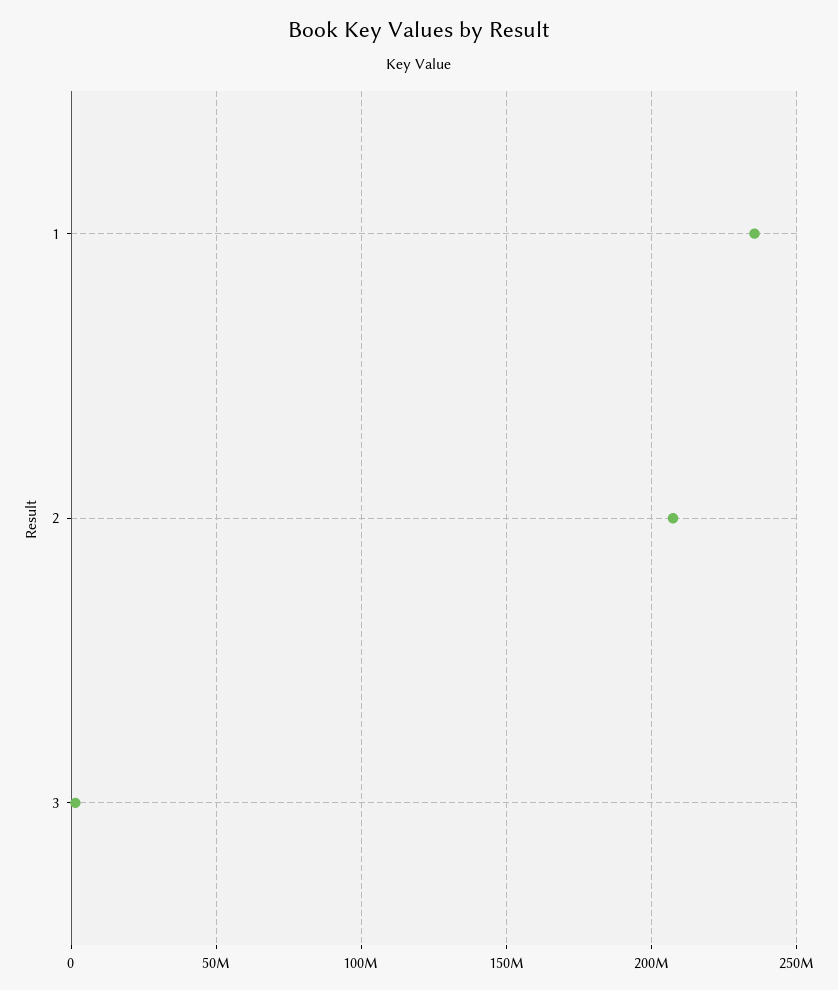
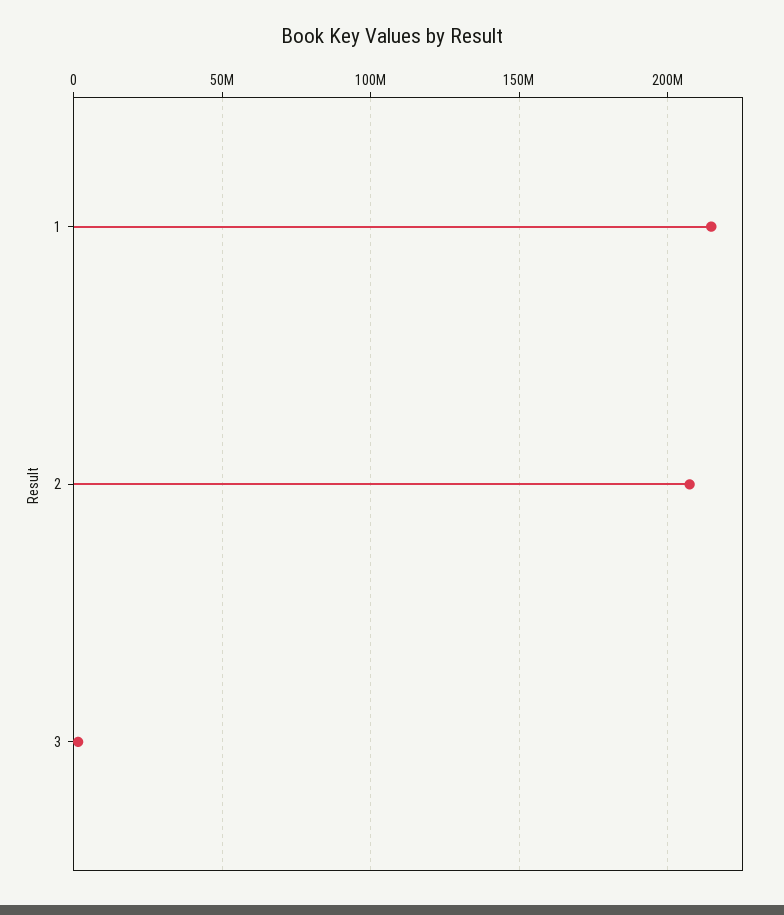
1: 235000000 -> 215000000

